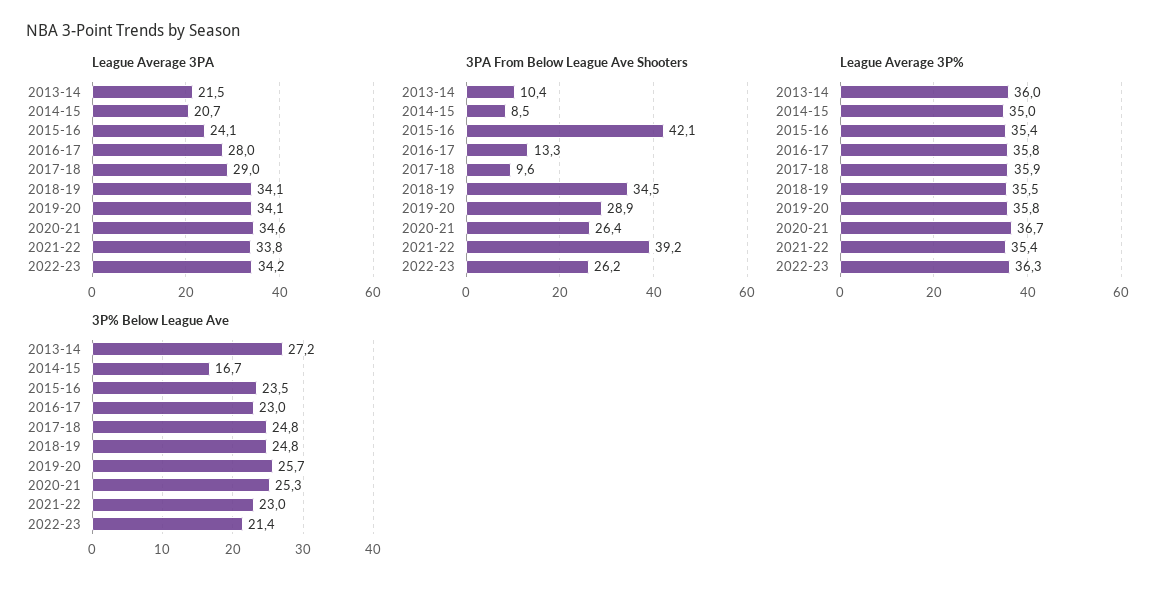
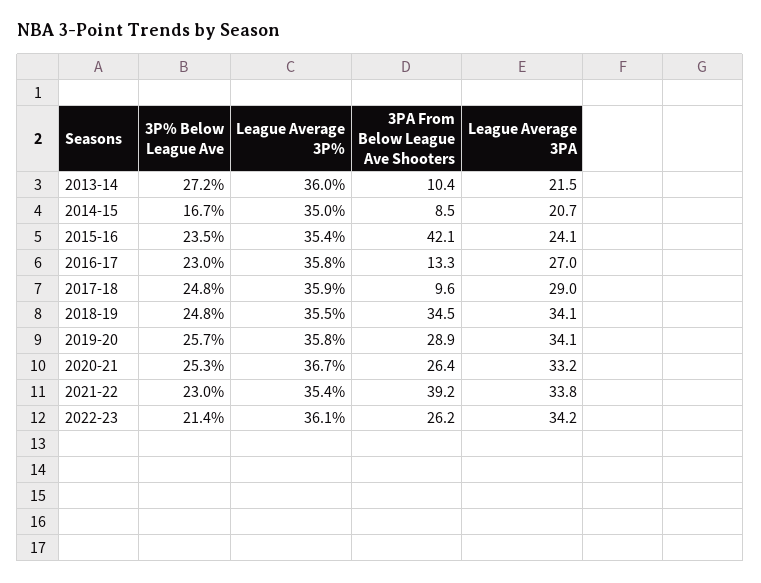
League Average 3PA, 2016-17: 28 -> 27
League Average 3PA, 2020-21: 34.6 -> 33.2
League Average 3P%, 2022-23: 36.3 -> 36.1

